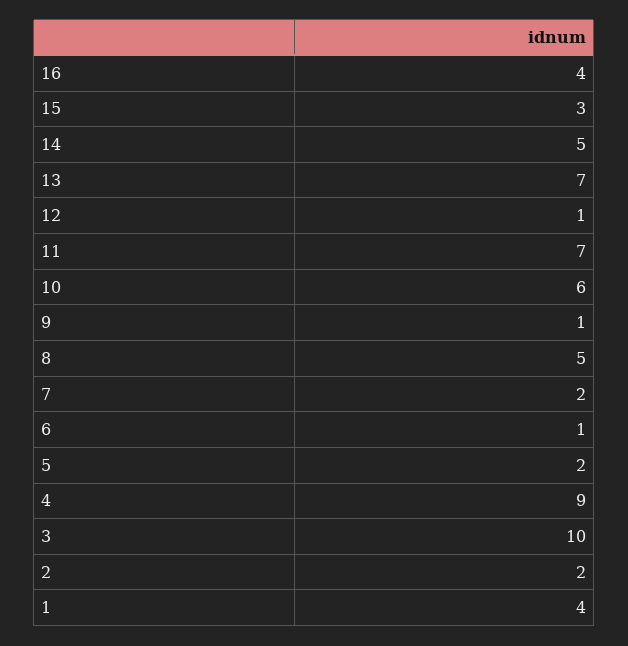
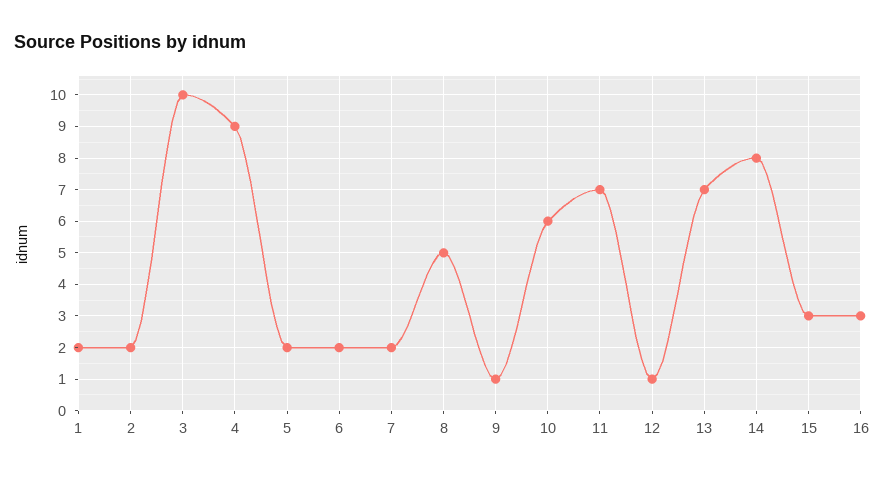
16: 4 -> 3
14: 5 -> 8
6: 1 -> 2
1: 4 -> 2

